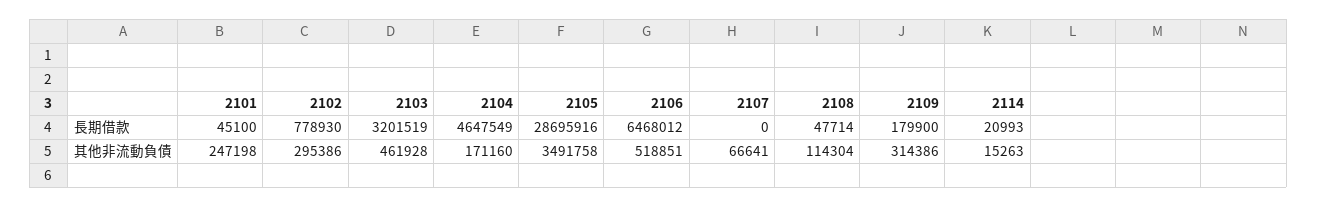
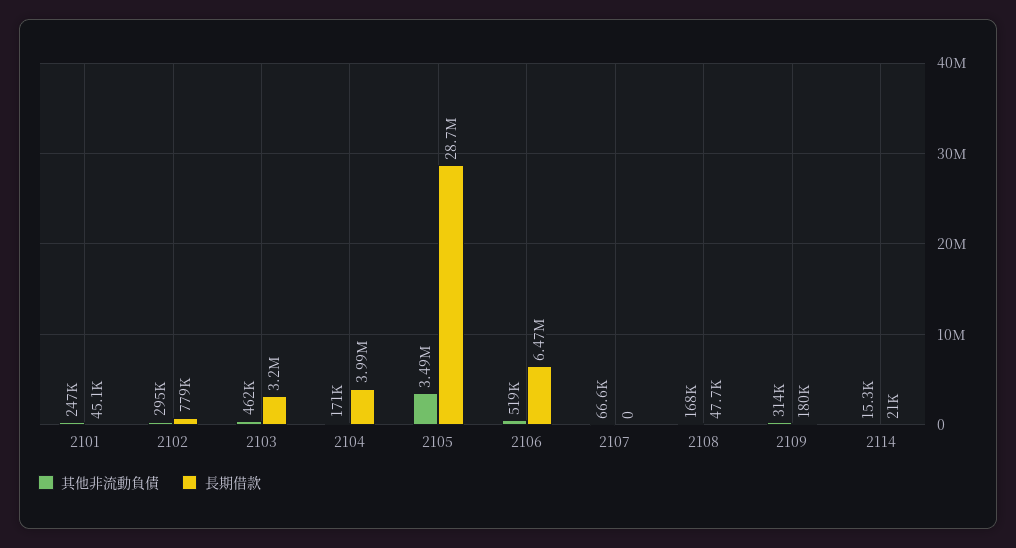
長期借款, 2104: 4647549 -> 3990000
其他非流動負債, 2108: 114304 -> 168000

